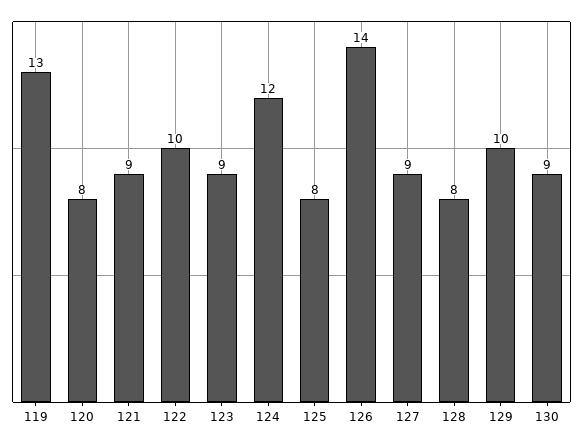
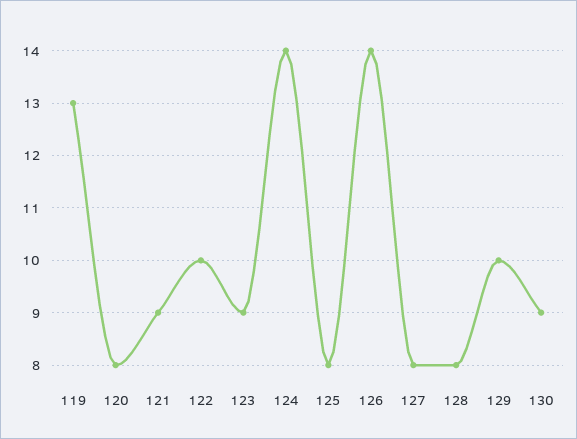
124: 12 -> 14
127: 9 -> 8

